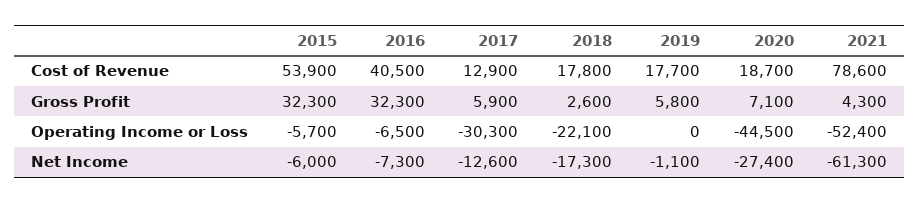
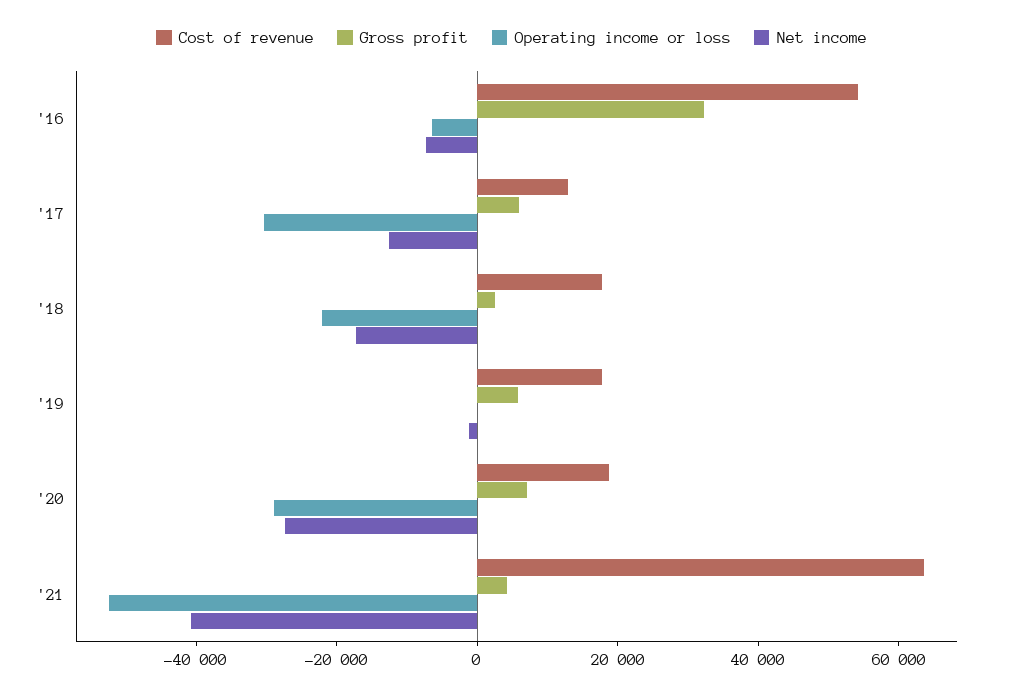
Cost of Revenue, 2015: 53900 -> none
Cost of Revenue, 2016: 40500 -> 55000
Cost of Revenue, 2021: 78600 -> 65000
Gross Profit, 2015: 32300 -> none
Operating Income or Loss, 2015: -5700 -> none
Operating Income or Loss, 2020: -44500 -> -30000
Net Income, 2015: -6000 -> none
Net Income, 2021: -61300 -> -40000

